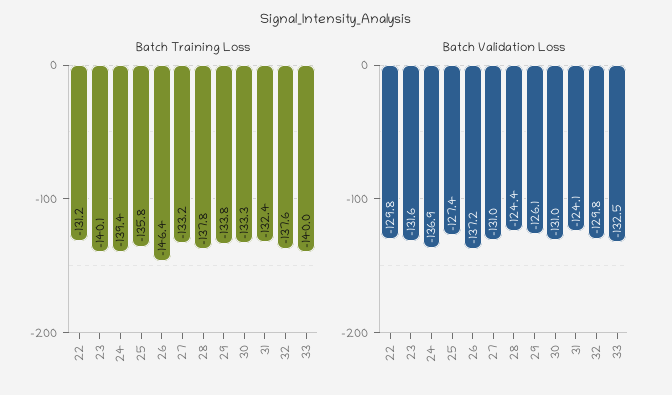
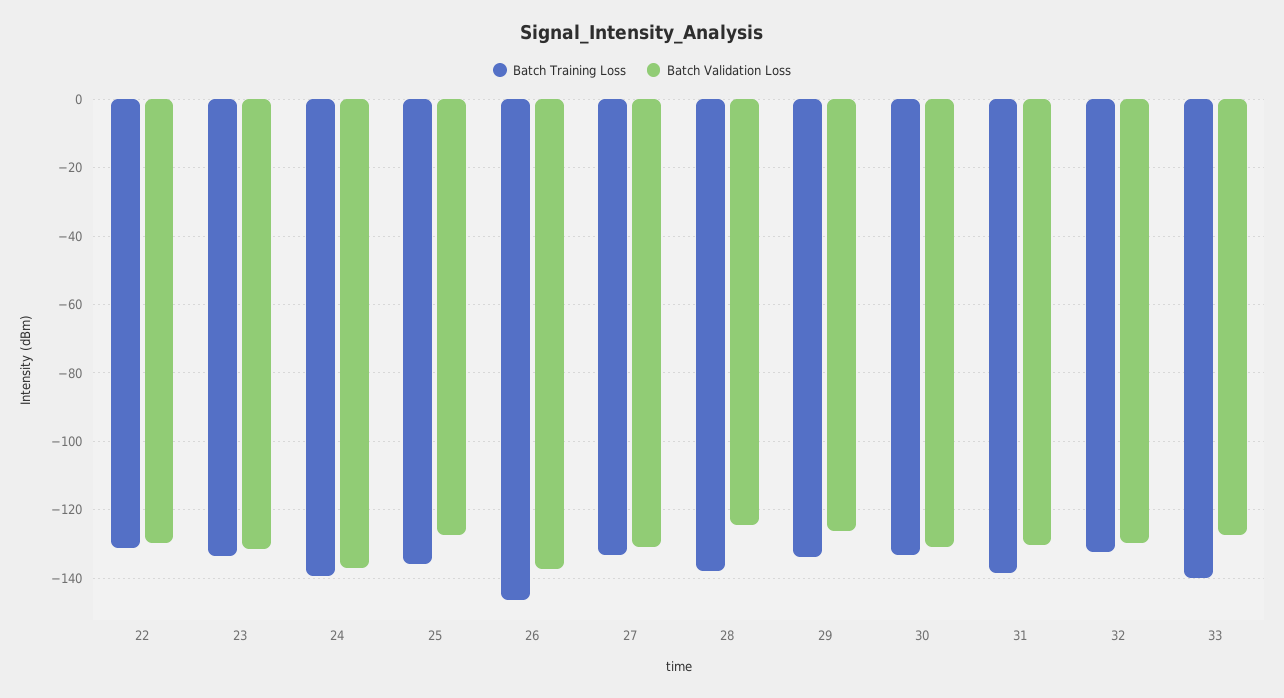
Batch Training Loss, 23: -140.1 -> -134
Batch Training Loss, 31: -132.4 -> -138
Batch Training Loss, 32: -137.6 -> -132
Batch Validation Loss, 31: -124.1 -> -130
Batch Validation Loss, 33: -132.5 -> -128

